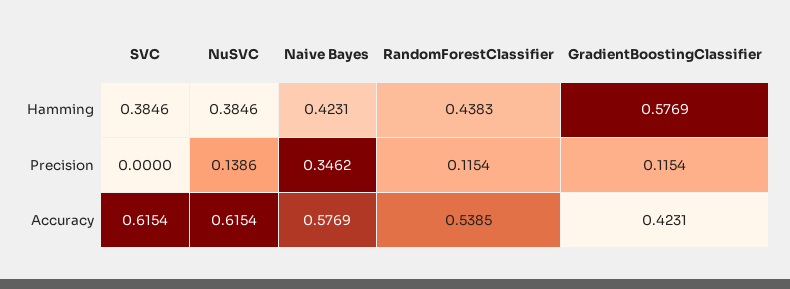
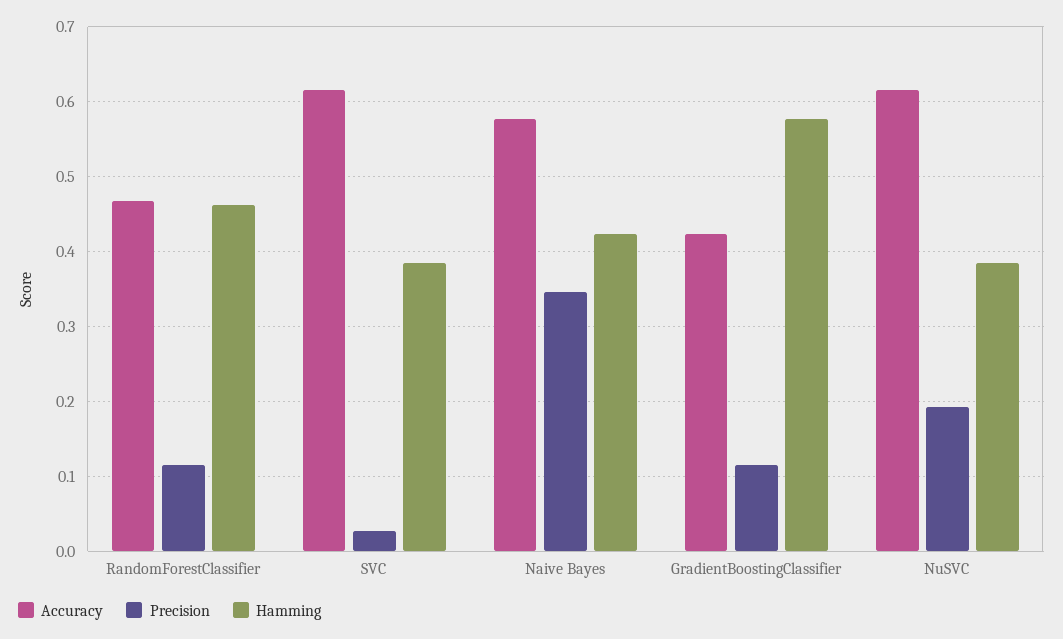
Hamming, RandomForestClassifier: 0.4383 -> 0.46
Precision, SVC: 0 -> 0.03
Precision, NuSVC: 0.1386 -> 0.19
Accuracy, RandomForestClassifier: 0.5385 -> 0.47

